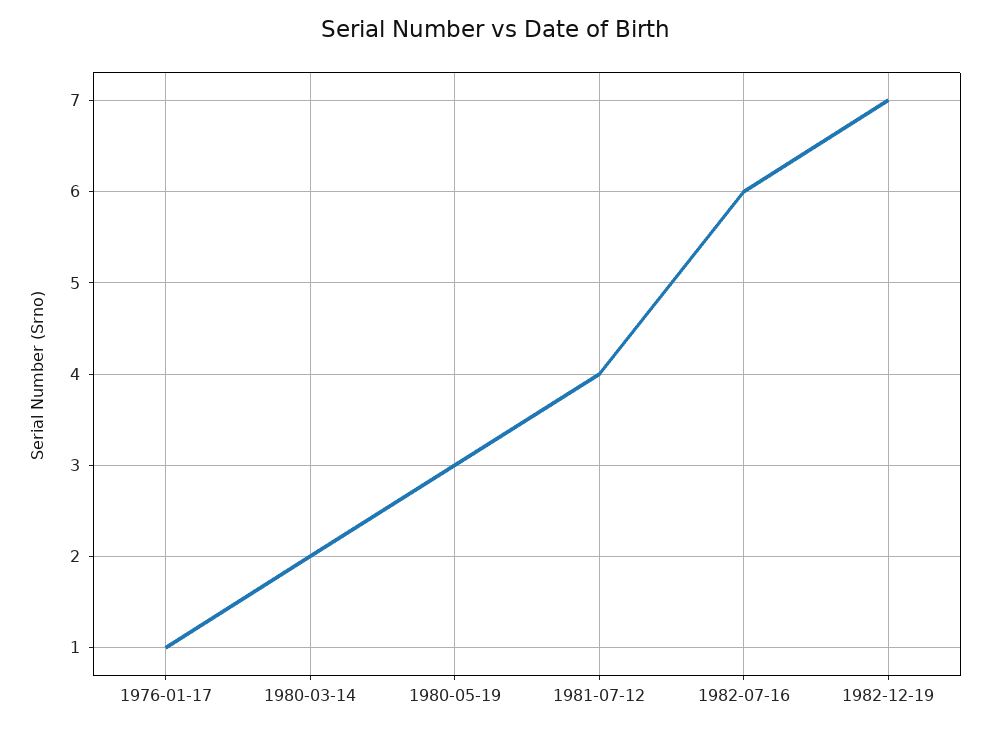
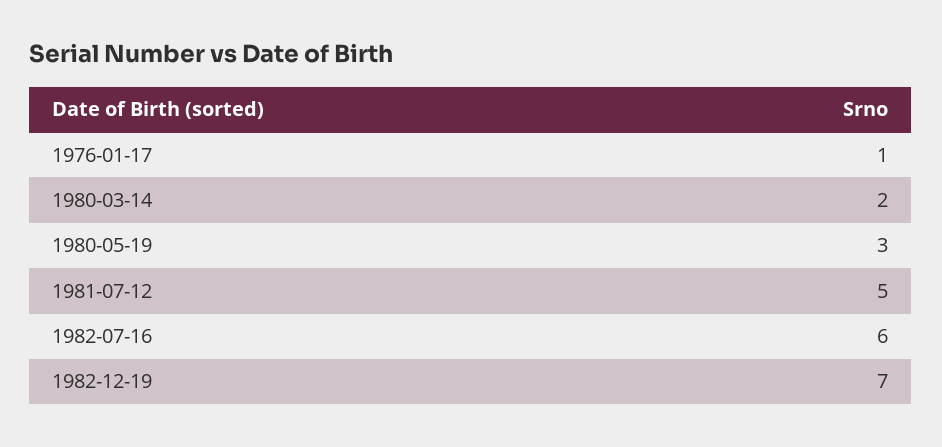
1981-07-12: 4 -> 5

